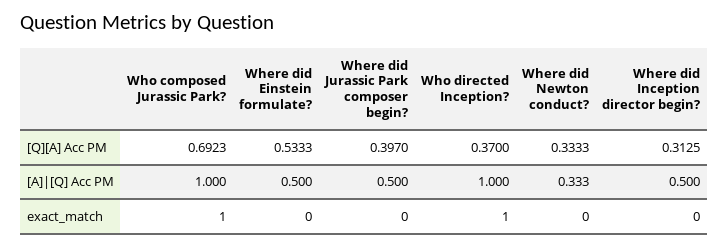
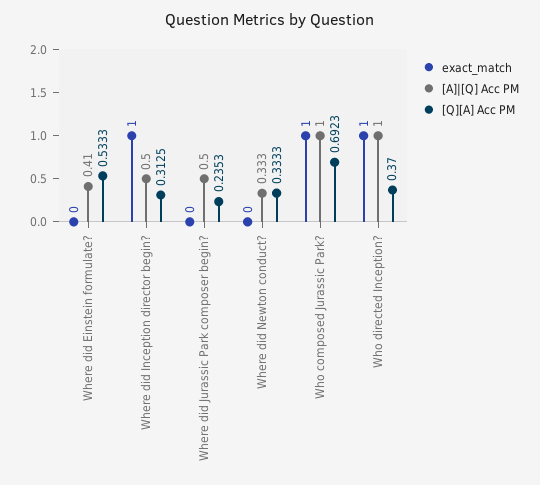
[Q][A] Acc PM, Where did Jurassic Park composer begin?: 0.397 -> 0.2353
[A]|[Q] Acc PM, Where did Einstein formulate?: 0.5 -> 0.41
exact_match, Where did Inception director begin?: 0 -> 1

